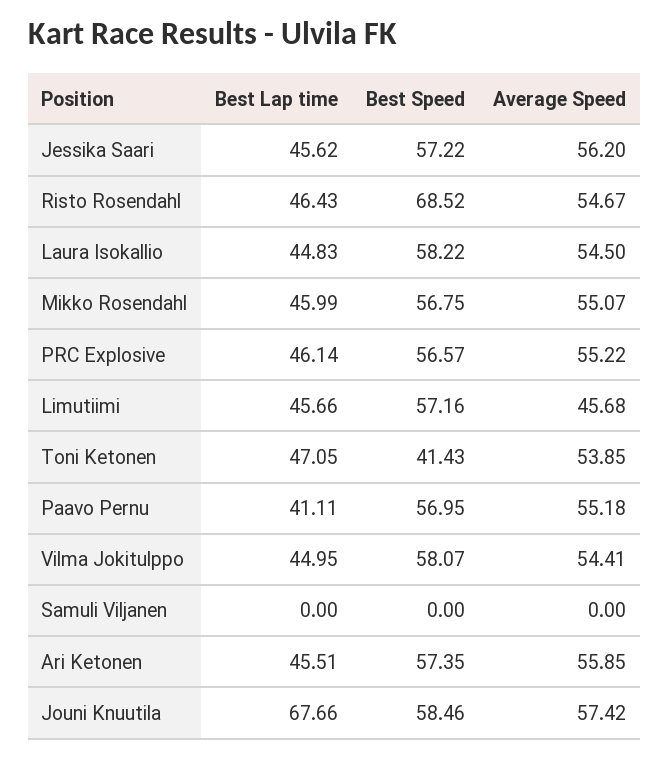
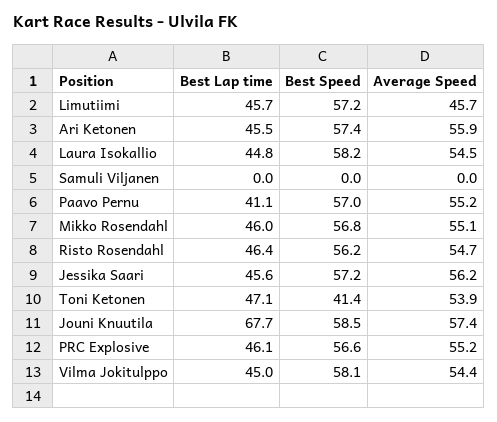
Best Speed, Risto Rosendahl: 68.52 -> 56.2

